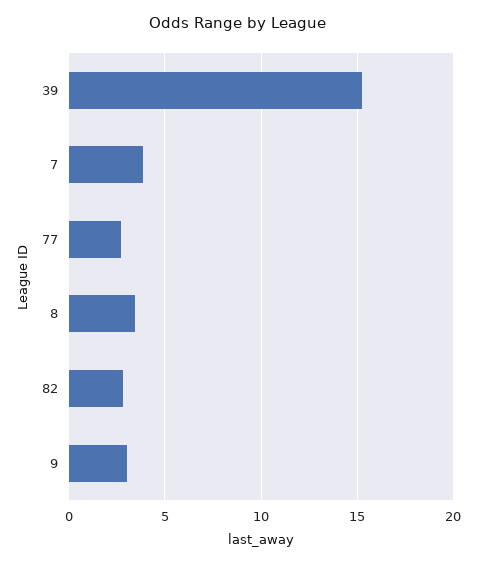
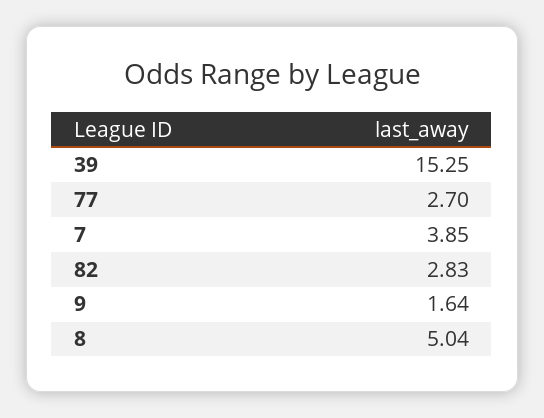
8: 3.5 -> 5.04
9: 3 -> 1.64

